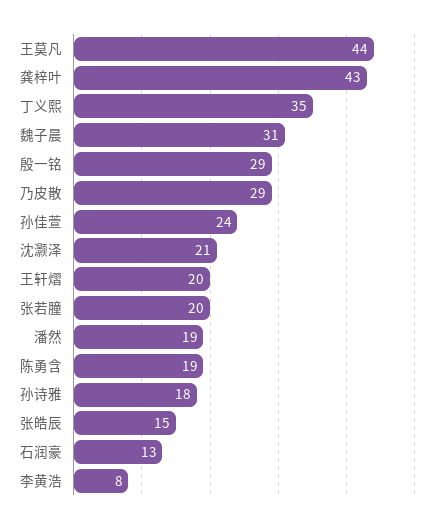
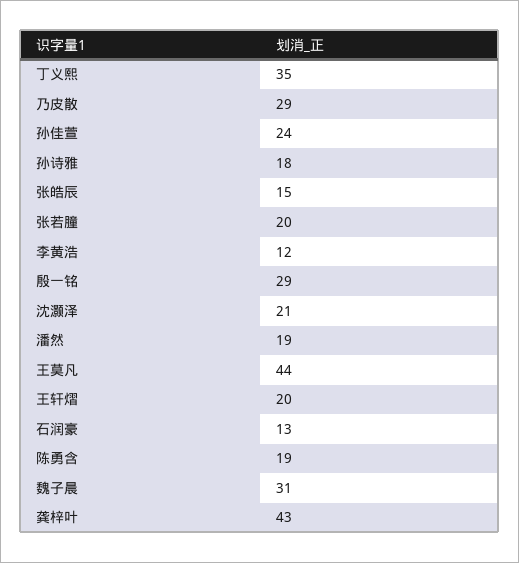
李黄浩: 8 -> 12

